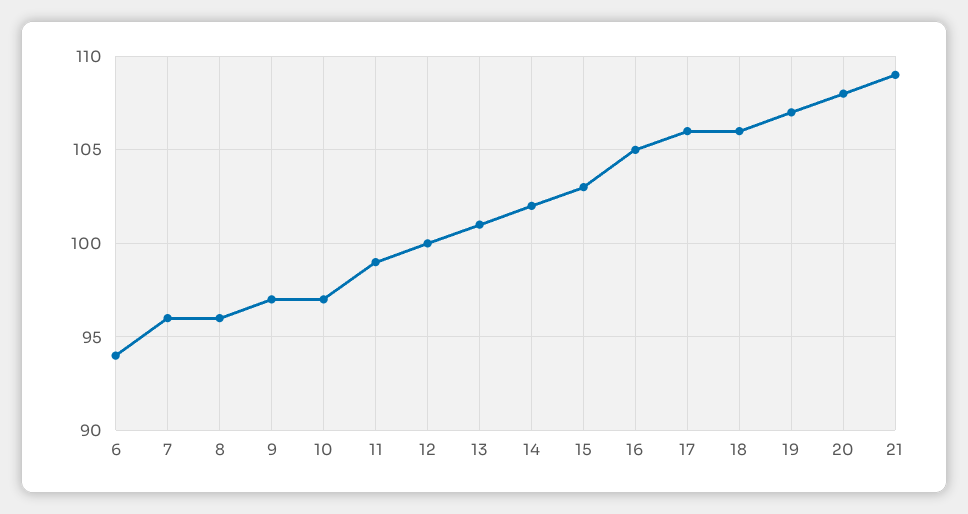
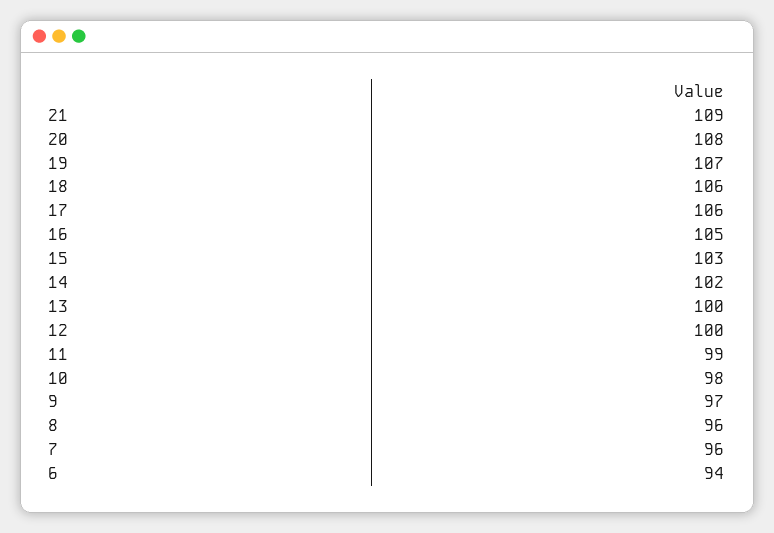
10: 97 -> 98
13: 101 -> 100

